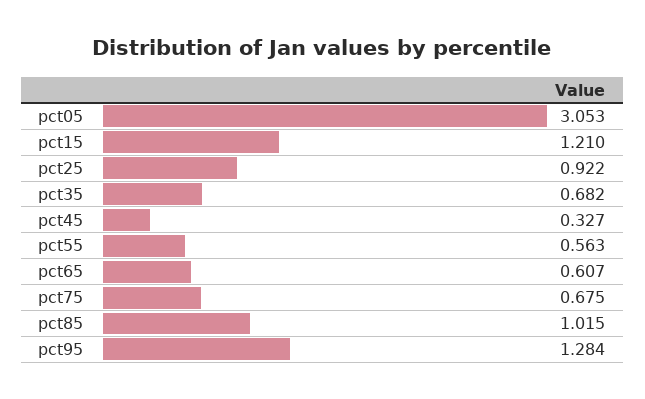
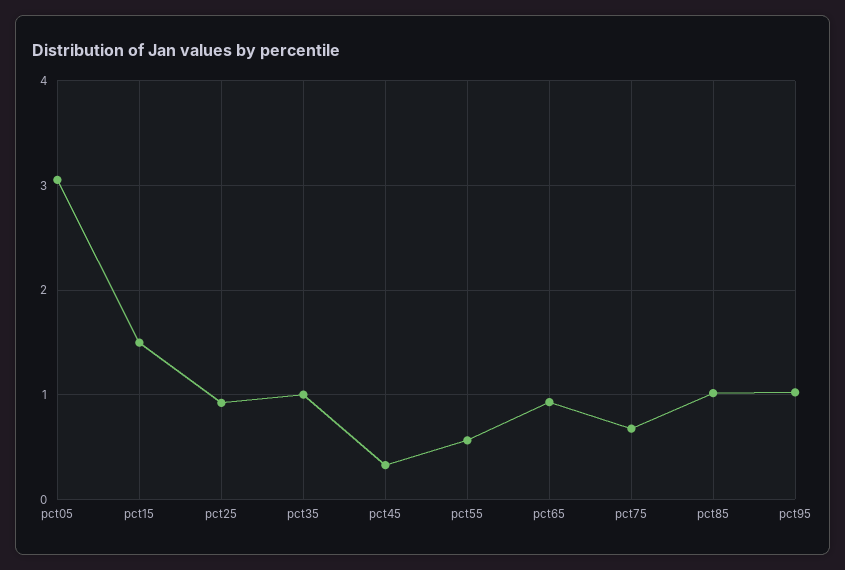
pct15: 1.21 -> 1.5
pct35: 0.682 -> 1
pct65: 0.607 -> 0.9
pct95: 1.284 -> 1

